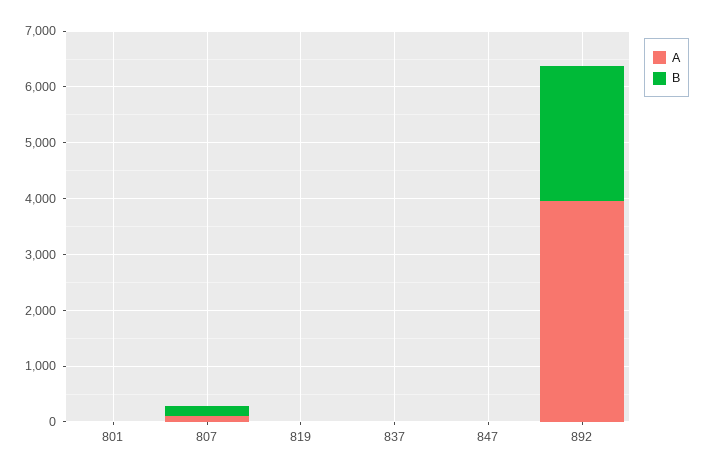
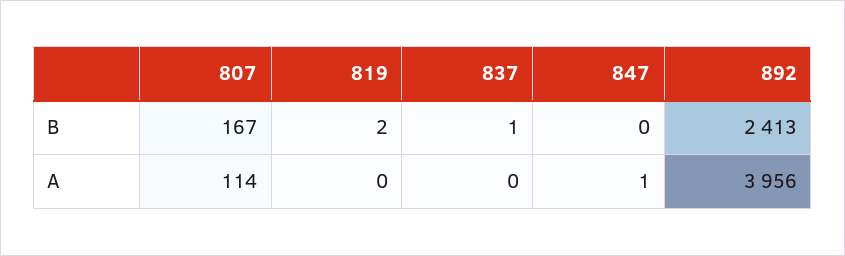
A, 801: 0 -> none
B, 801: 0 -> none

